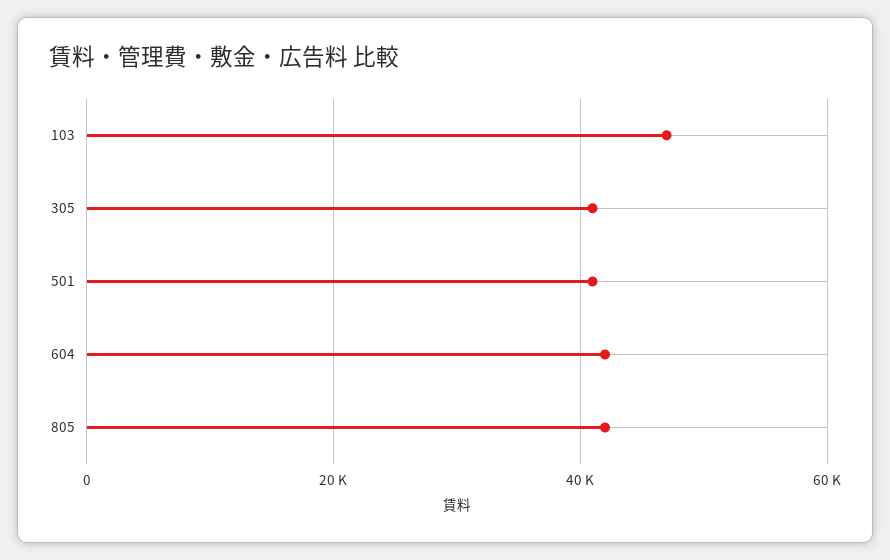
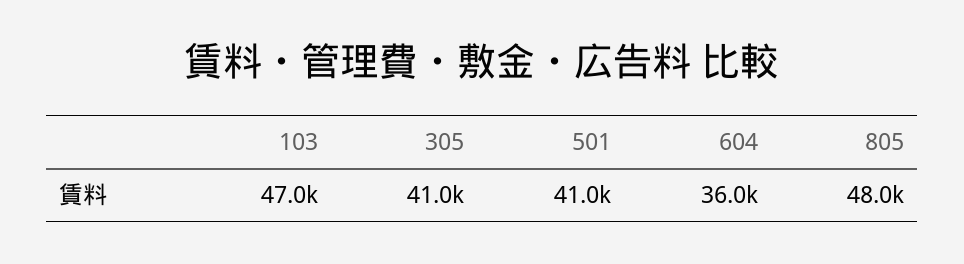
604: 42000 -> 36000
805: 42000 -> 48000

